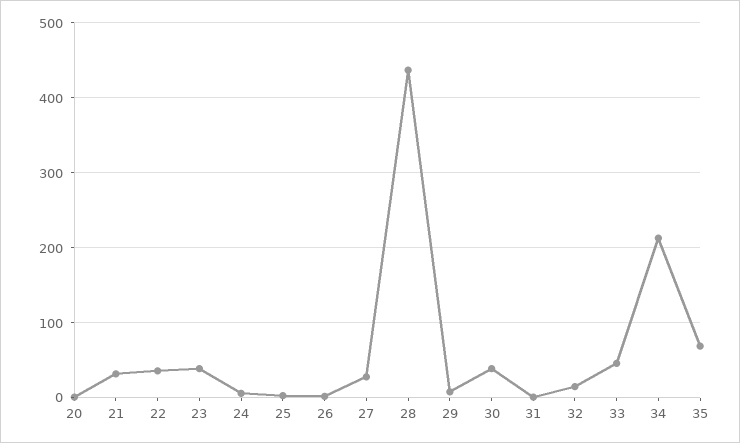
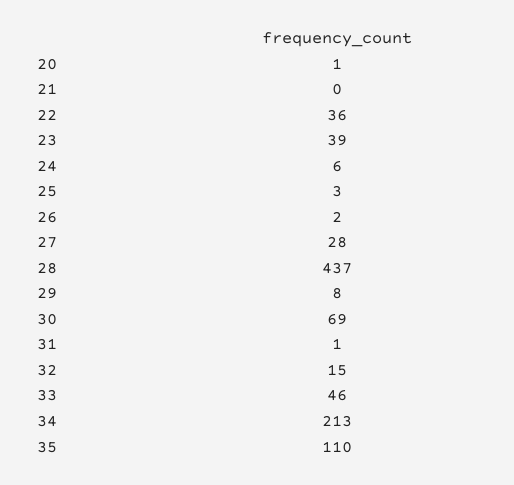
21: 30 -> 0
30: 40 -> 69
35: 70 -> 110

